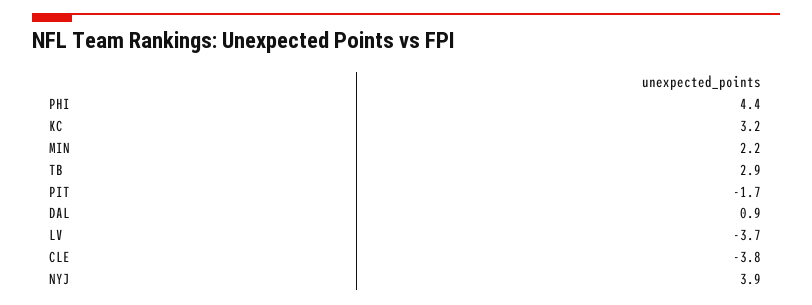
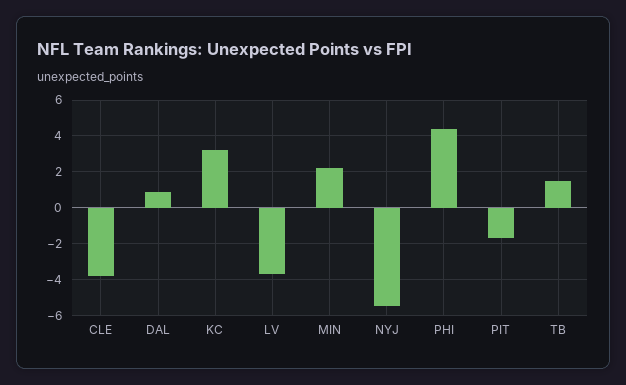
TB: 2.9 -> 1.5
NYJ: 3.9 -> -5.5

